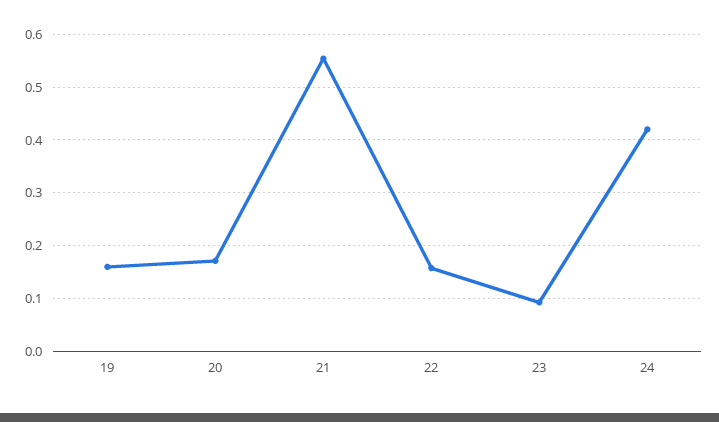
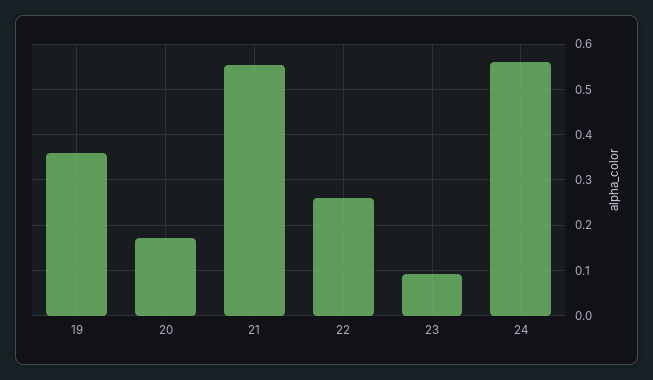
19: 0.16 -> 0.36
22: 0.16 -> 0.26
24: 0.42 -> 0.56

